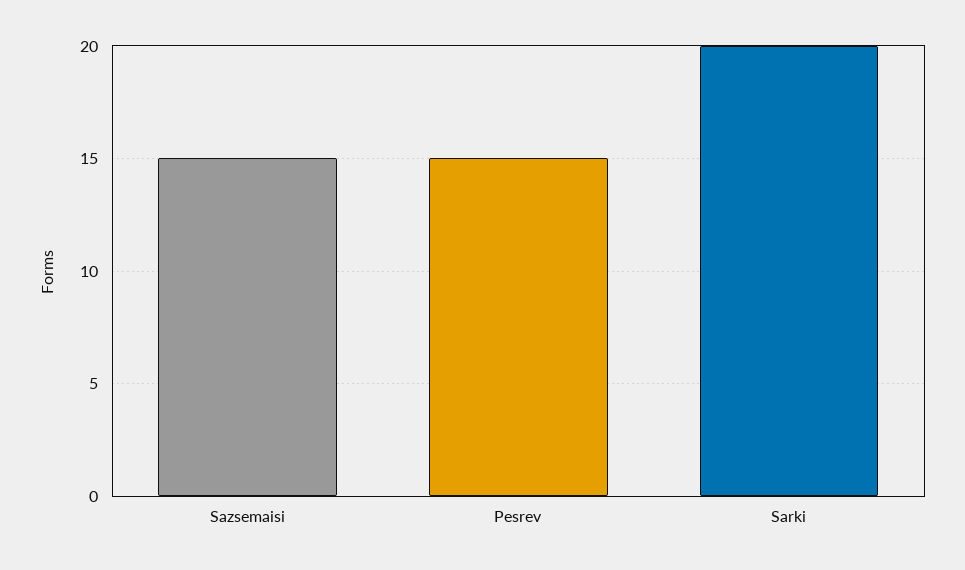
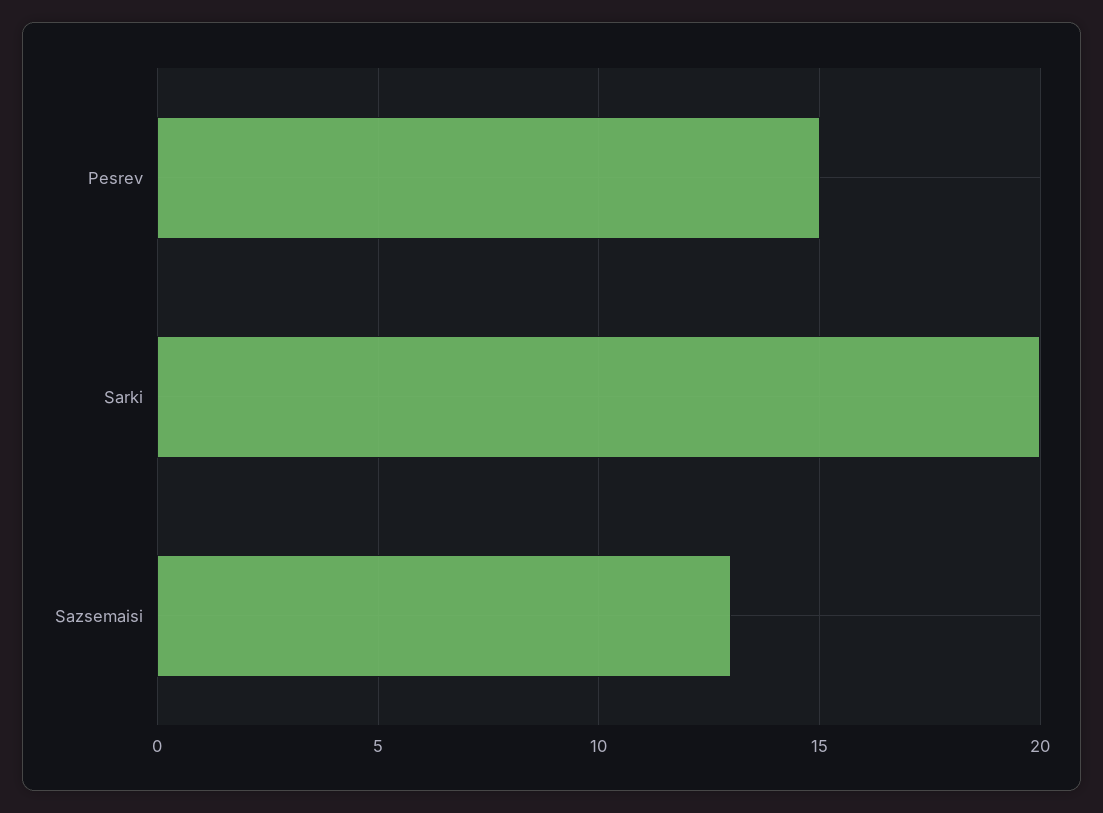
Sazsemaisi: 15 -> 13

